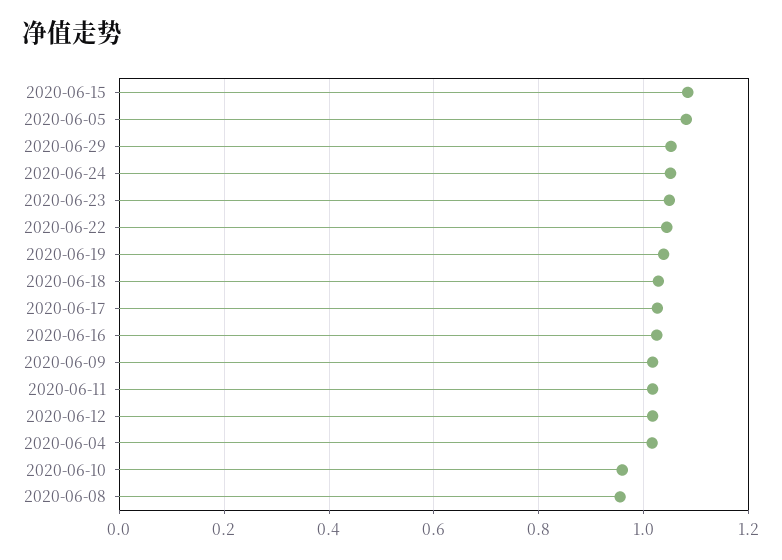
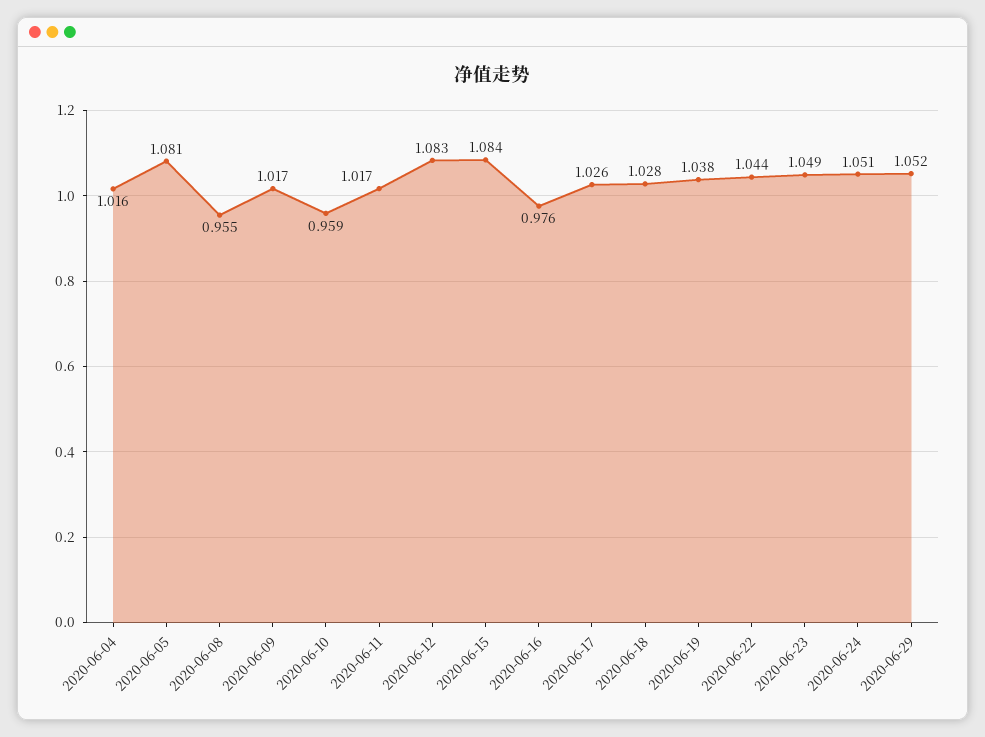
2020-06-16: 1.02 -> 0.976
2020-06-12: 1.02 -> 1.083

